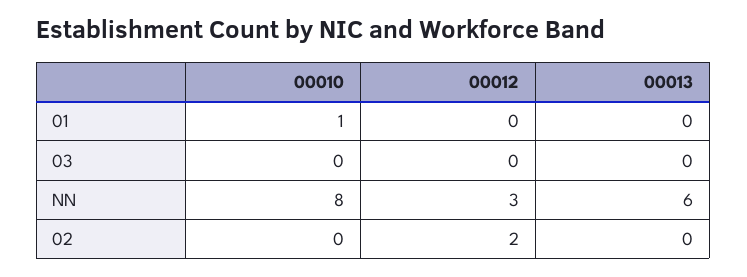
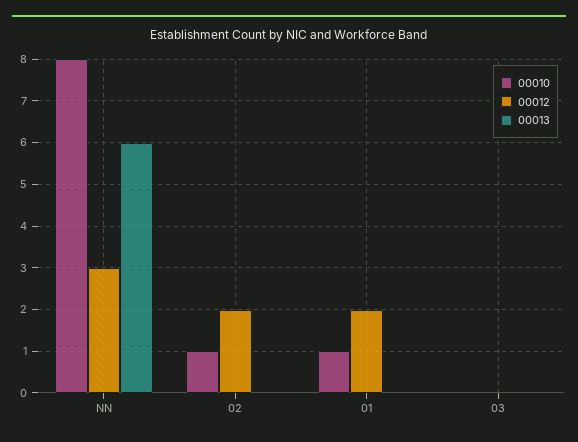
00012, 01: 0 -> 2
00010, 02: 0 -> 1

